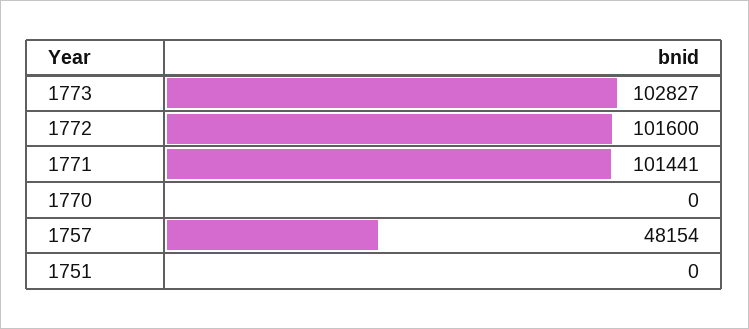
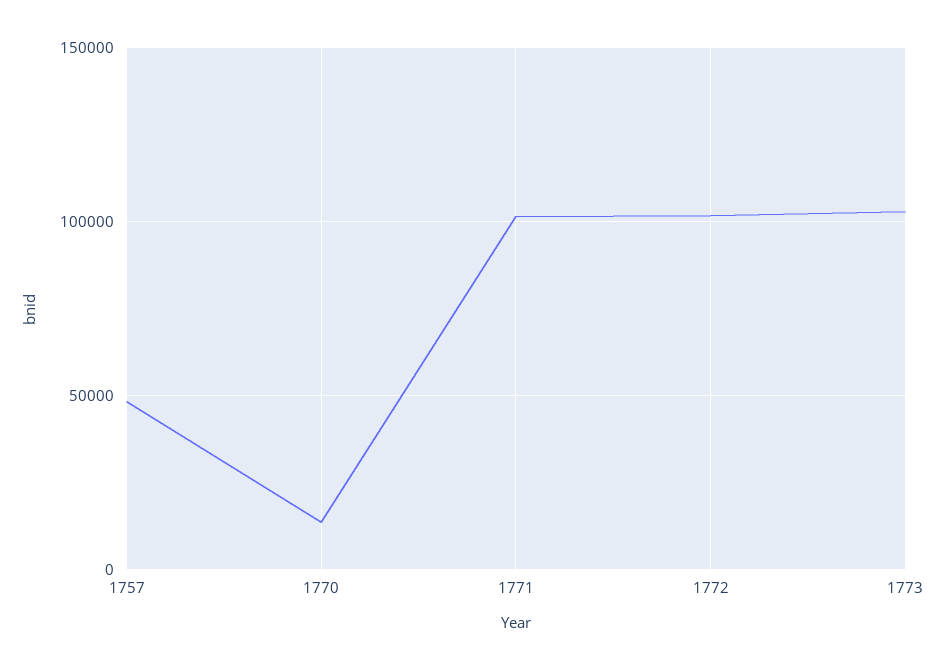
1770: 0 -> 15000
1751: 0 -> none

